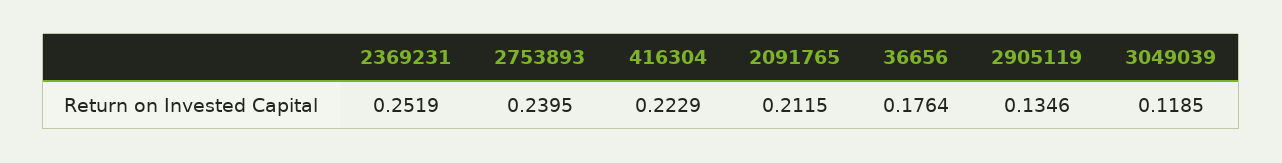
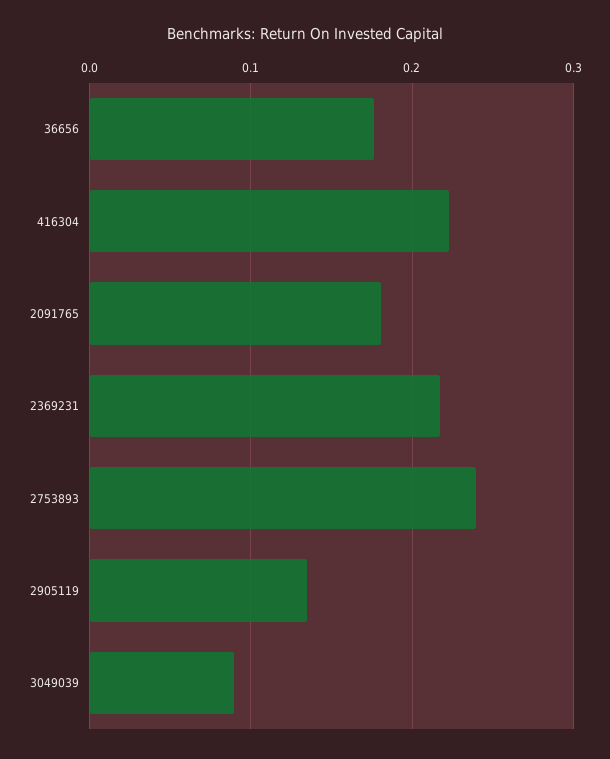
2369231: 0.2519 -> 0.22
2091765: 0.2115 -> 0.18
3049039: 0.1185 -> 0.09

